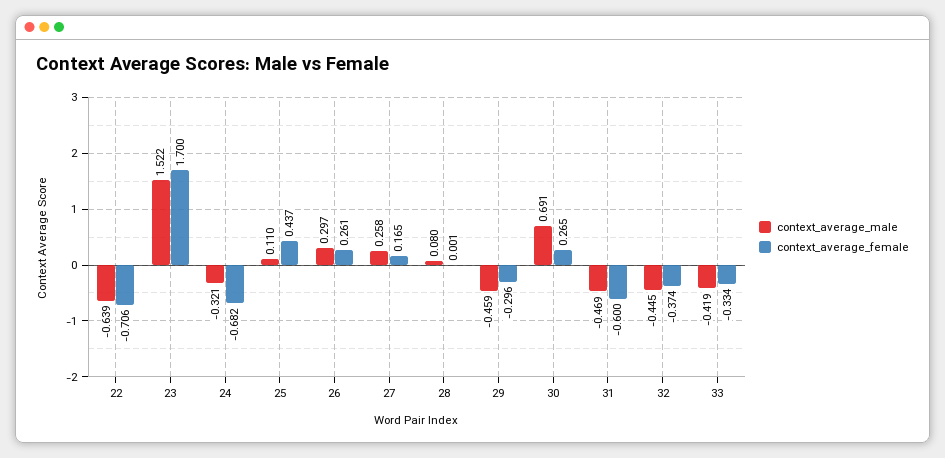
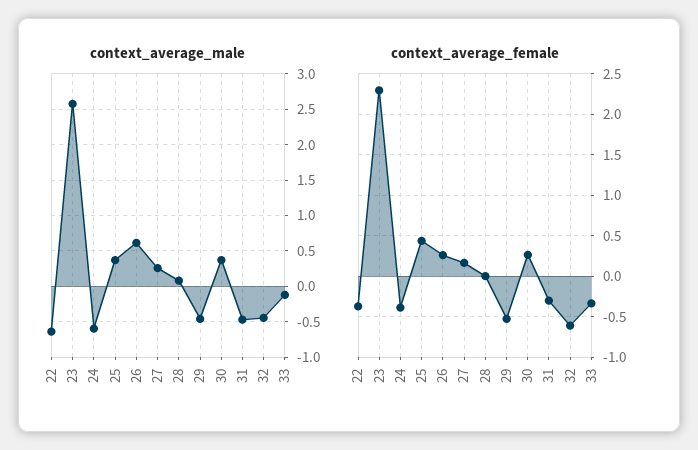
context_average_female, 22: -0.706 -> -0.4
context_average_male, 23: 1.522 -> 2.6
context_average_female, 23: 1.7 -> 2.3
context_average_male, 24: -0.321 -> -0.6
context_average_female, 24: -0.682 -> -0.4
context_average_male, 25: 0.11 -> 0.4
context_average_male, 26: 0.297 -> 0.6
context_average_female, 29: -0.296 -> -0.5
context_average_male, 30: 0.691 -> 0.4
context_average_female, 31: -0.6 -> -0.3
context_average_female, 32: -0.374 -> -0.6
context_average_male, 33: -0.419 -> -0.1

